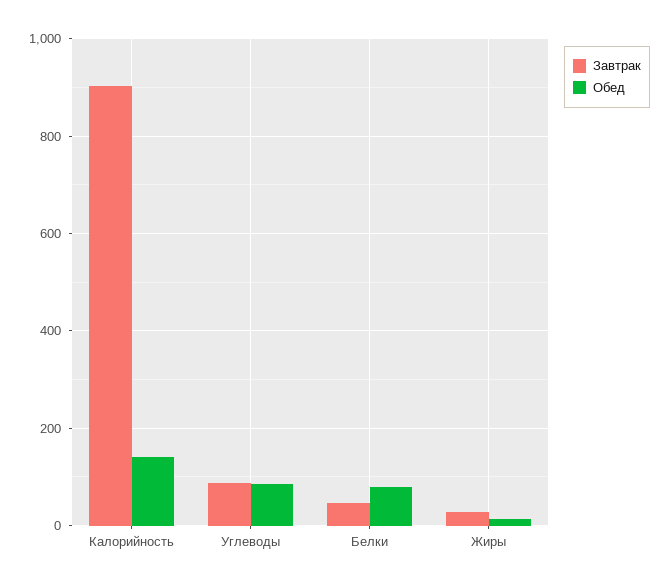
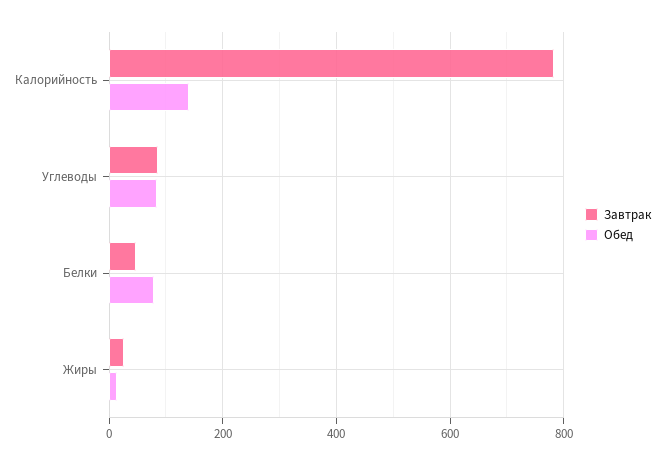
Завтрак, Калорийность: 900 -> 780

